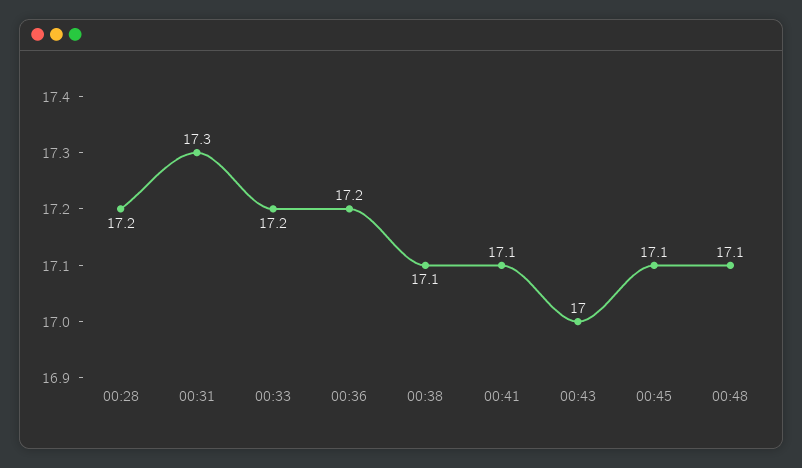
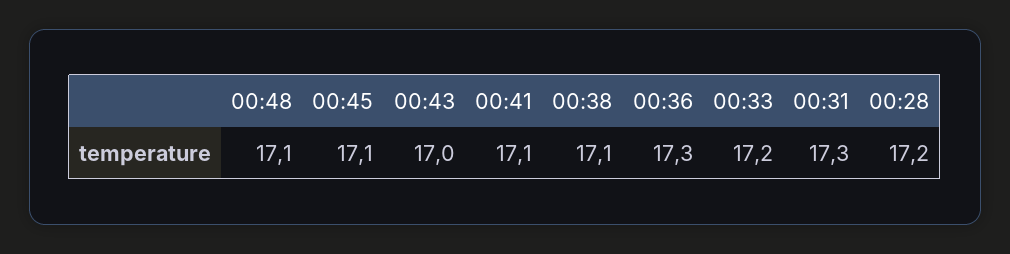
00:36: 17.2 -> 17.3

